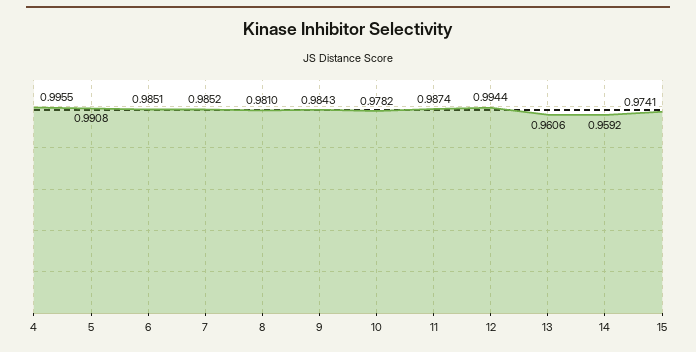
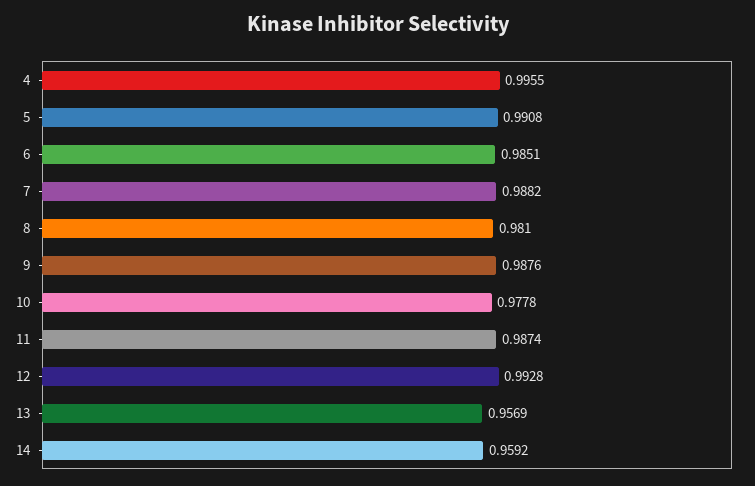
7: 0.9852 -> 0.9882
9: 0.9843 -> 0.9876
10: 0.9782 -> 0.9778
12: 0.9944 -> 0.9928
13: 0.9606 -> 0.9569
15: 0.9741 -> none

